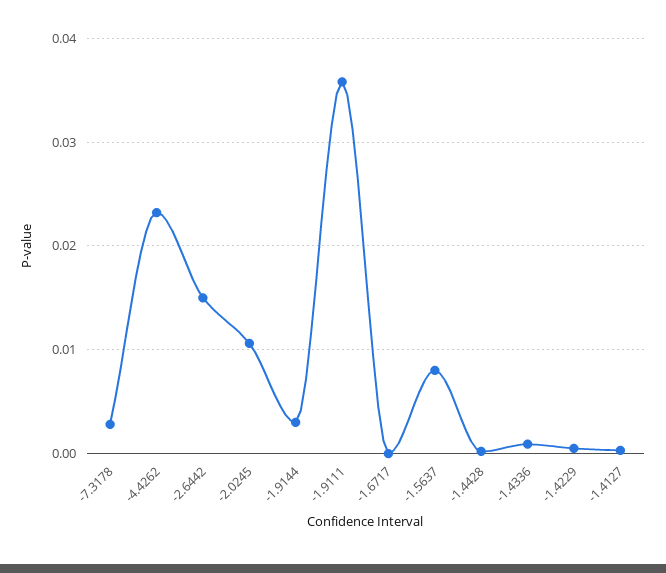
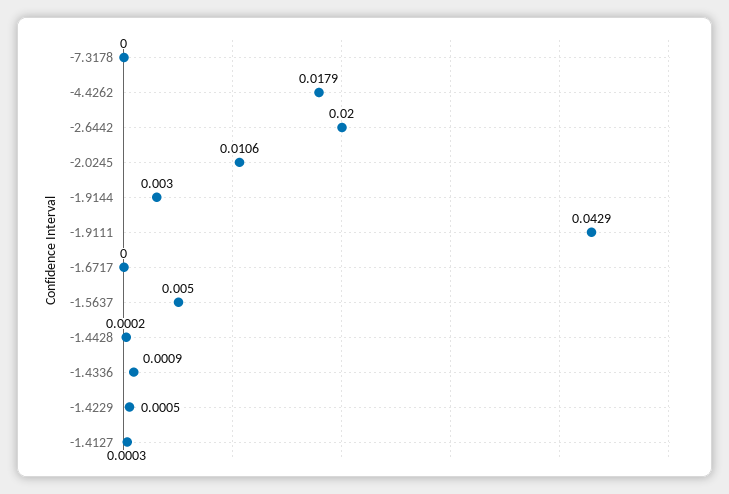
-7.3178: 0.003 -> 0
-4.4262: 0.023 -> 0.0179
-2.6442: 0.015 -> 0.02
-1.9111: 0.036 -> 0.0429
-1.5637: 0.008 -> 0.005

